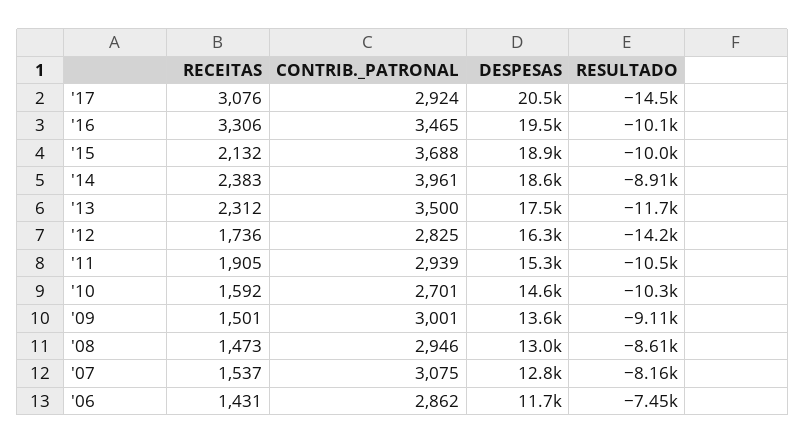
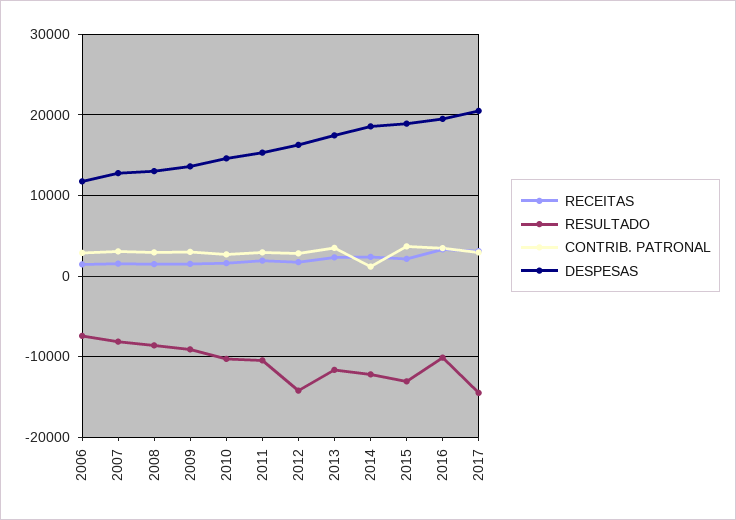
RESULTADO, '15: -10000 -> -13000
CONTRIB._PATRONAL, '14: 3961 -> 1000
RESULTADO, '14: -8910 -> -12000

